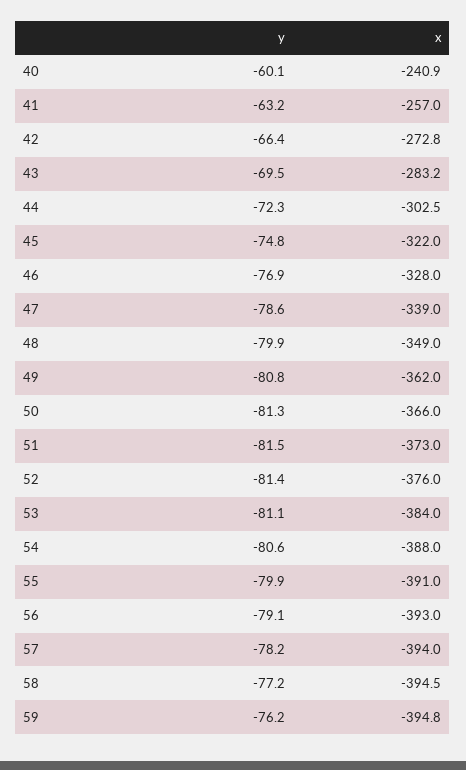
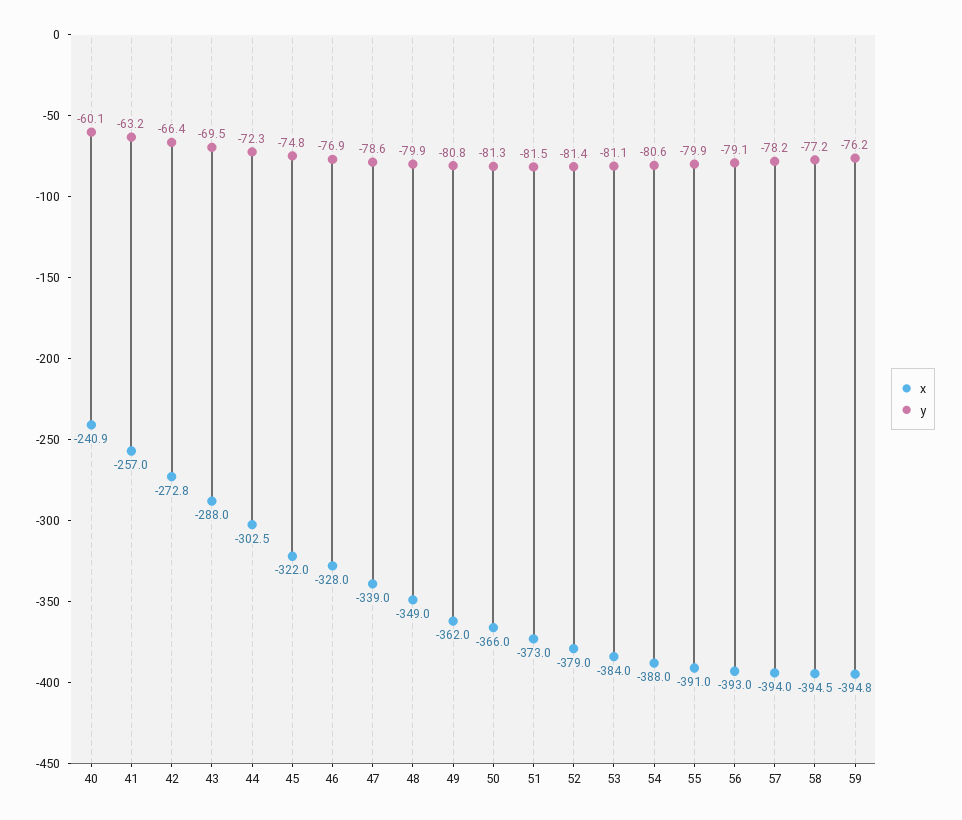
x, 43: -283.2 -> -288
x, 52: -376 -> -379

